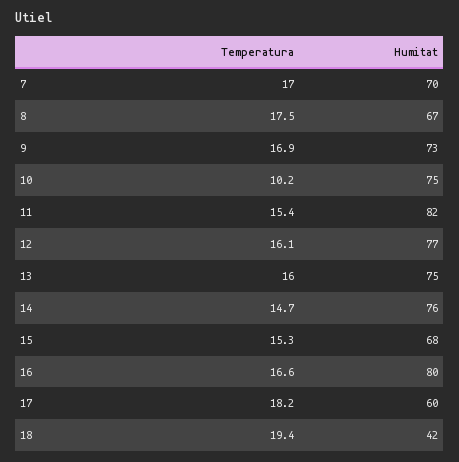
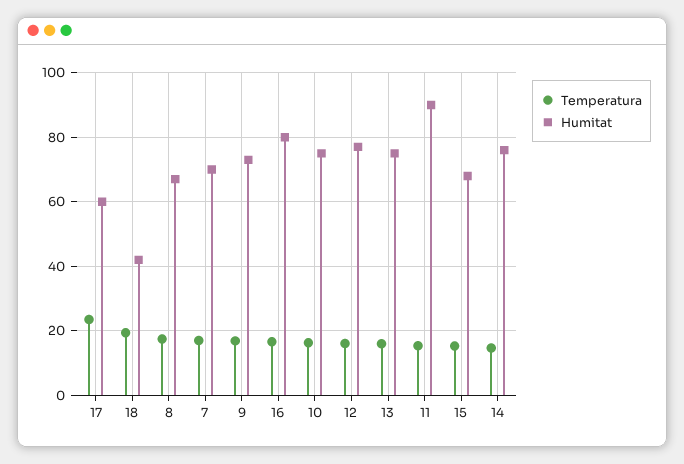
Temperatura, 10: 10.2 -> 16
Humitat, 11: 82 -> 90
Temperatura, 17: 18.2 -> 24

